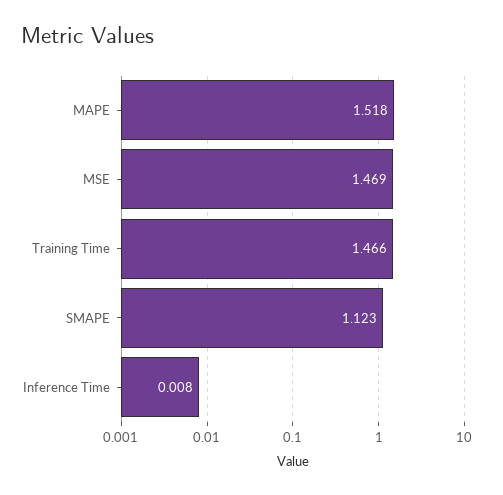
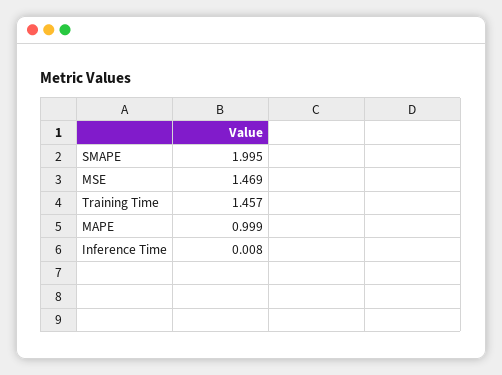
MAPE: 1.518 -> 0.999
Training Time: 1.466 -> 1.457
SMAPE: 1.123 -> 1.995

